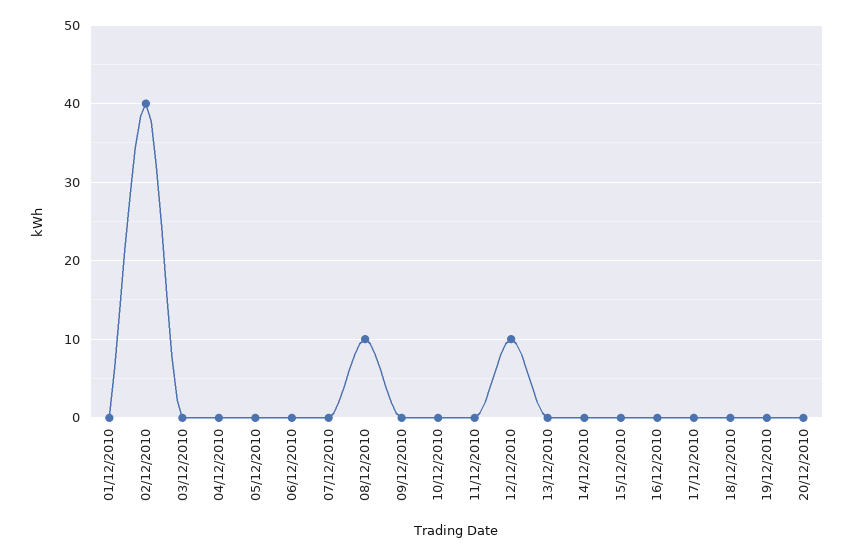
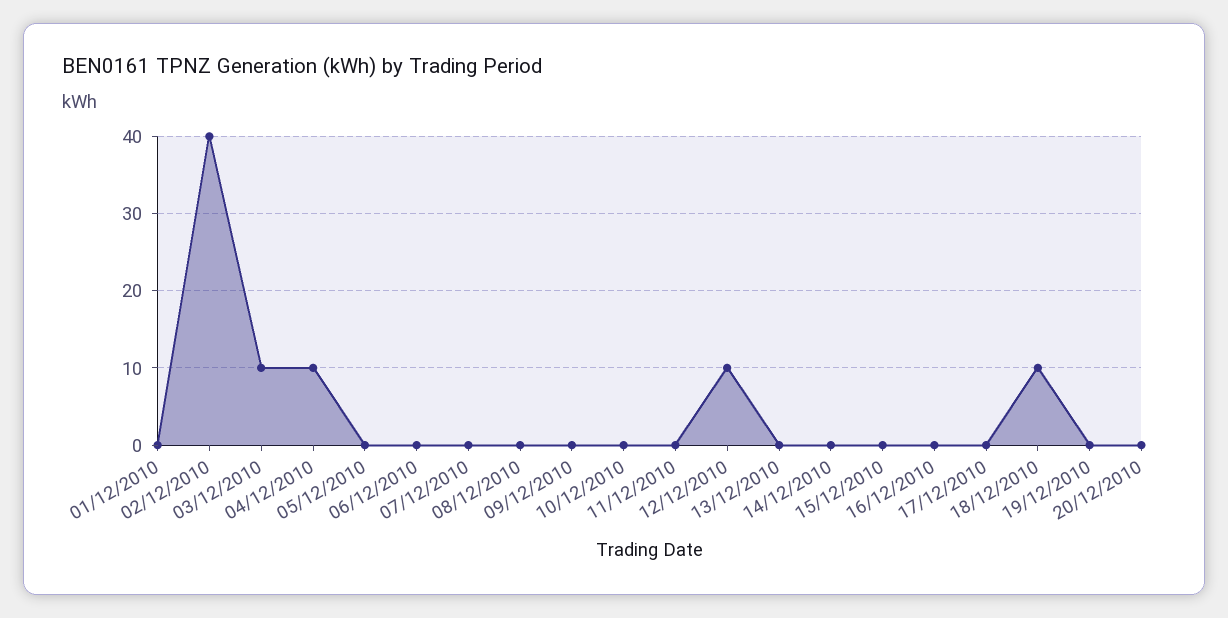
03/12/2010: 0 -> 10
04/12/2010: 0 -> 10
08/12/2010: 10 -> 0
18/12/2010: 0 -> 10

